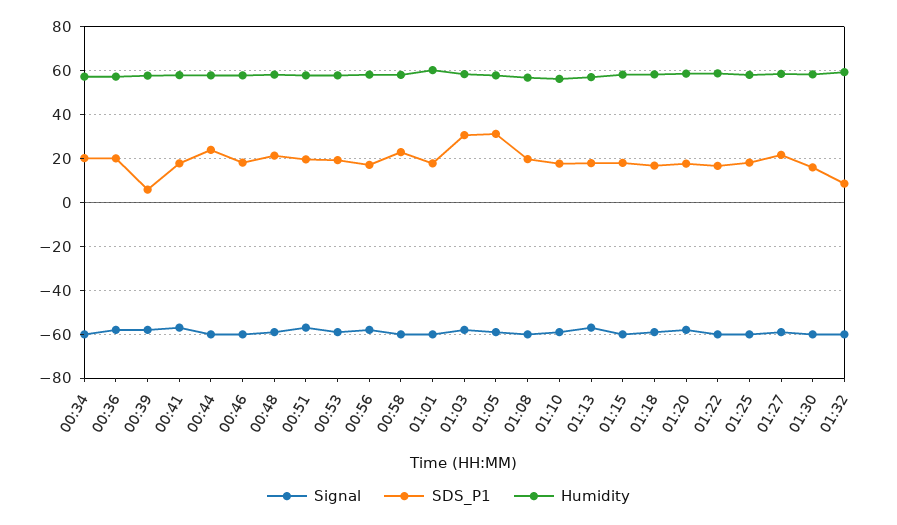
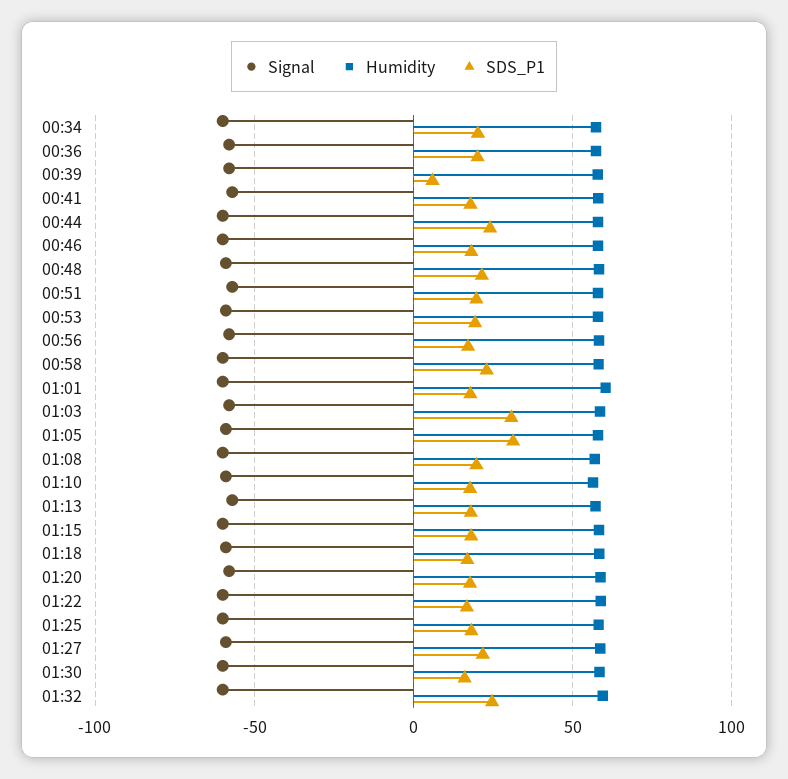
SDS_P1, 01:32: 10 -> 25

